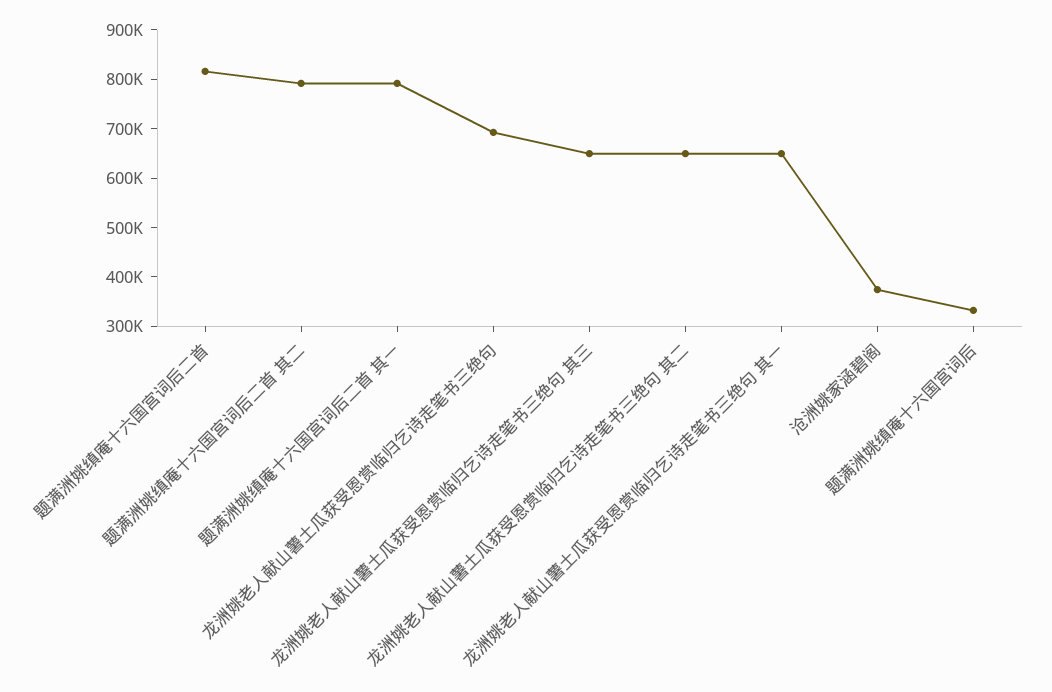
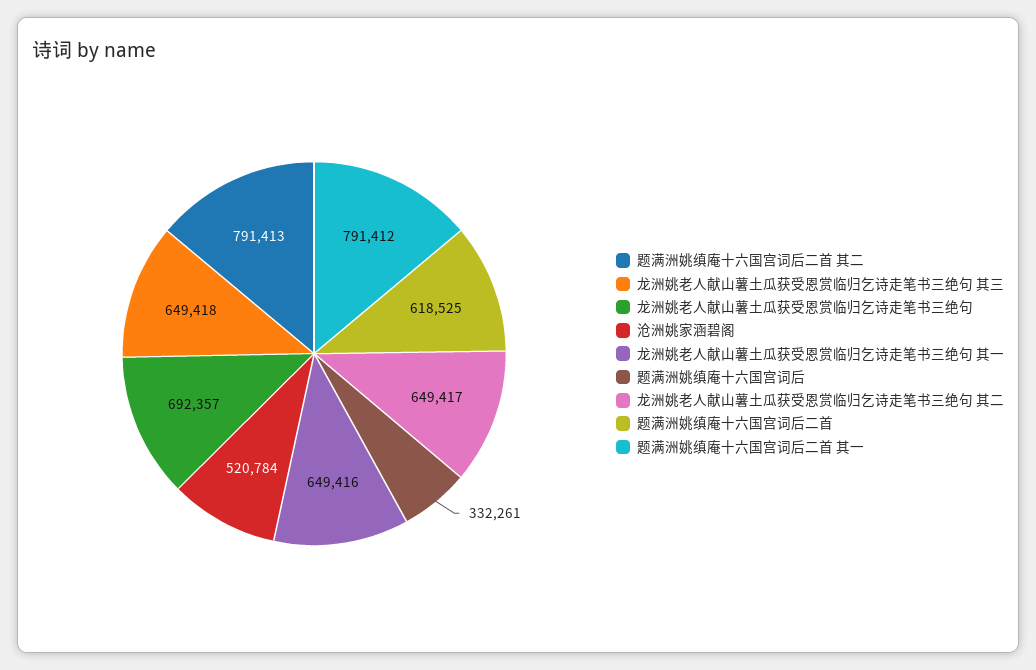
题满洲姚缜庵十六国宫词后二首: 820000 -> 618525
沧洲姚家涵碧阁: 380000 -> 520784

